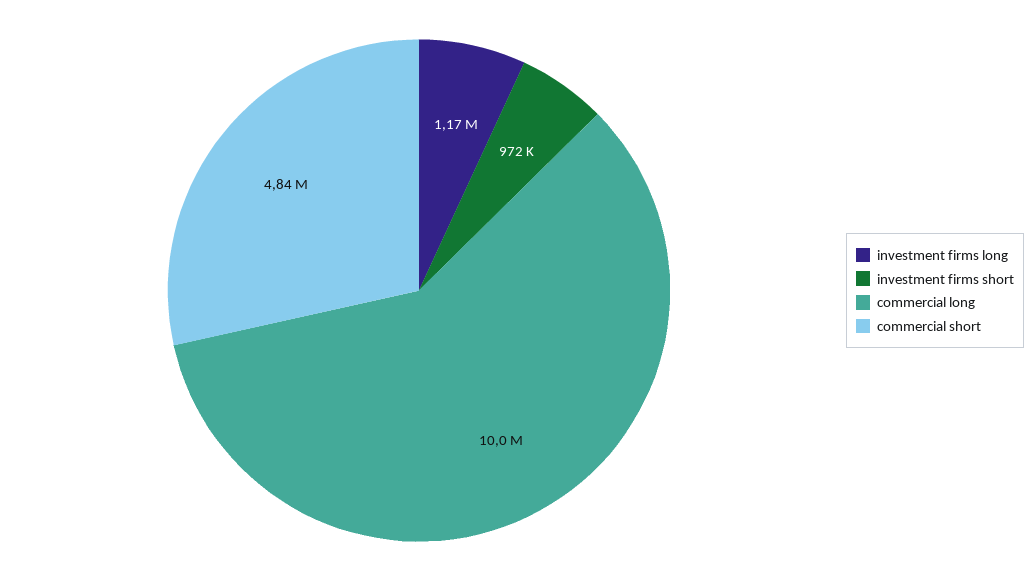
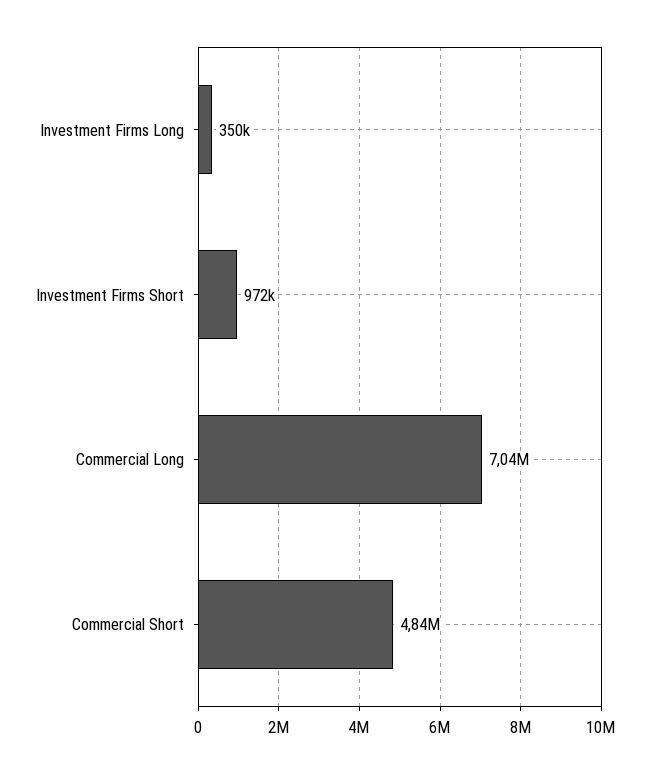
investment firms long: 1170000 -> 350000
commercial long: 10000000 -> 7040000

